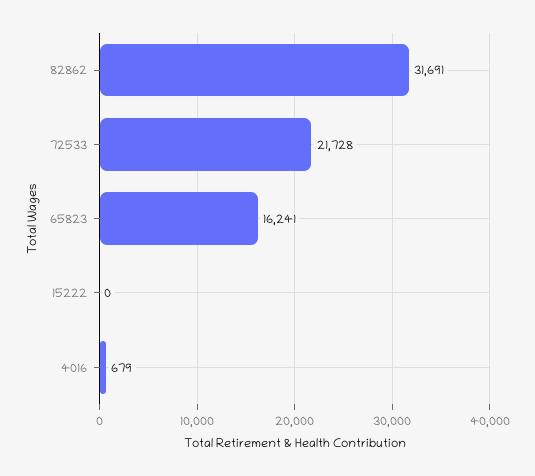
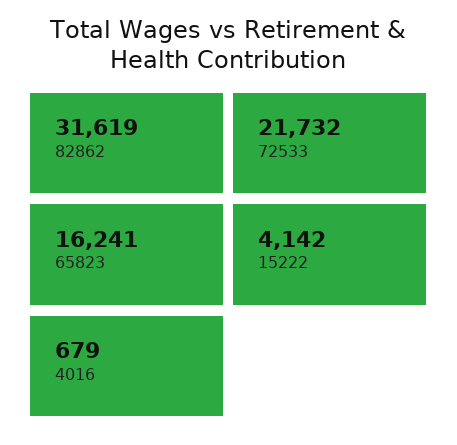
82862: 31691 -> 31619
72533: 21728 -> 21732
15222: 0 -> 4142

